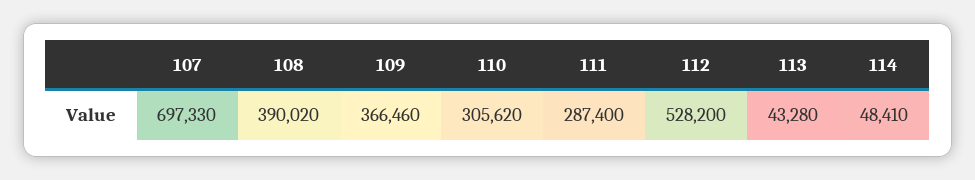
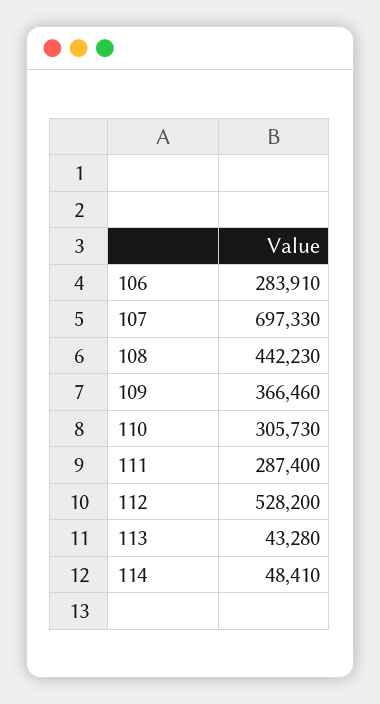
108: 390020 -> 442230
110: 305620 -> 305730
106: none -> 283910

